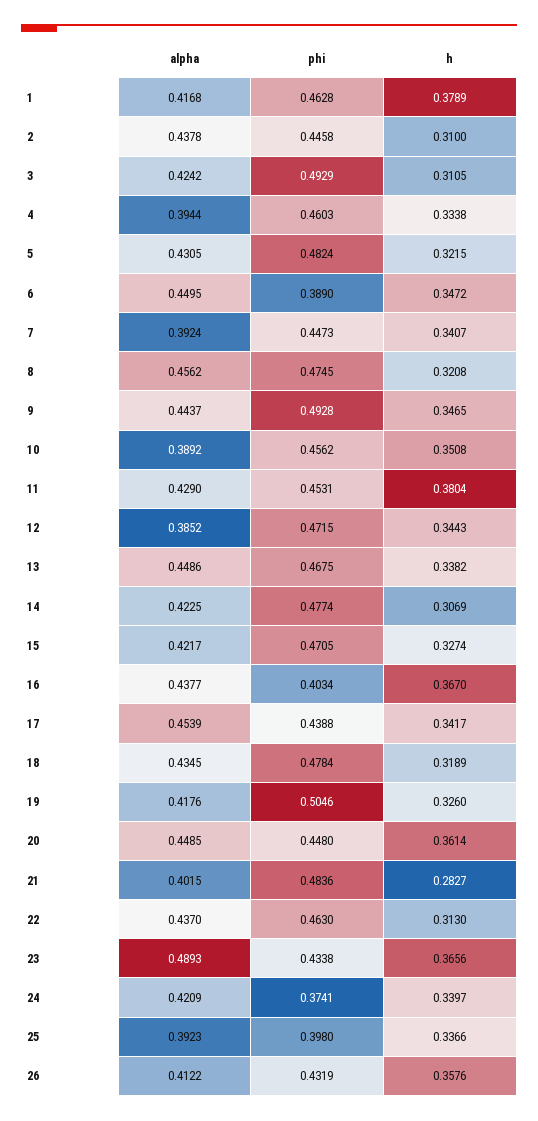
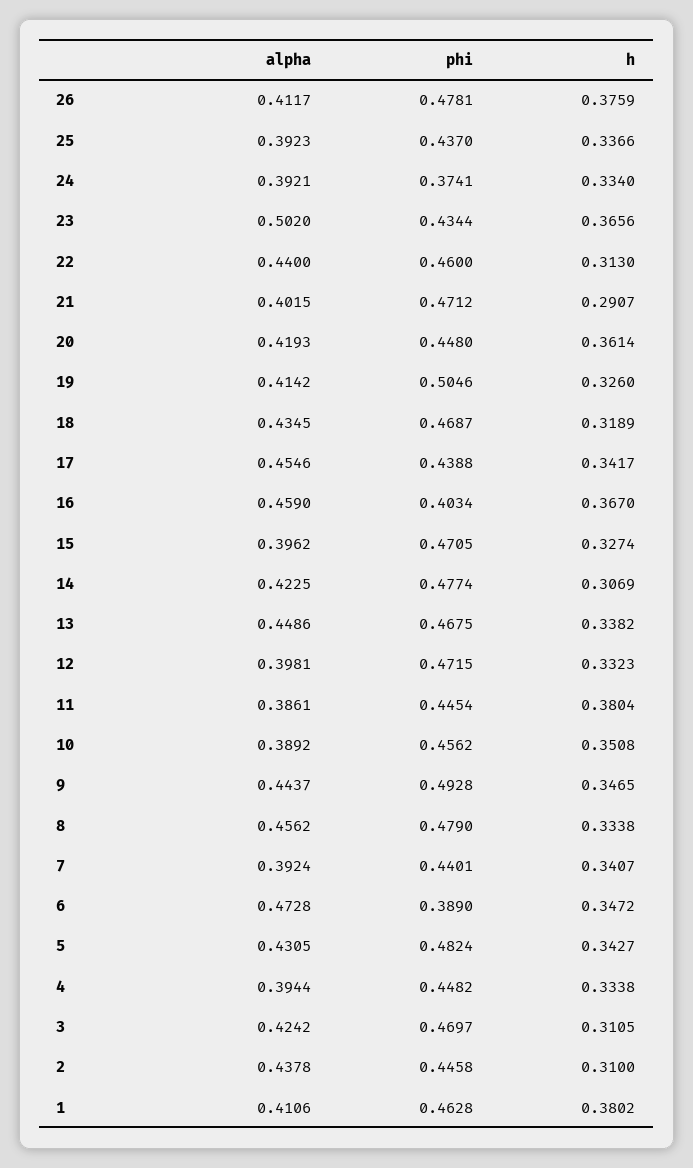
alpha, 1: 0.4168 -> 0.4106
h, 1: 0.3789 -> 0.3802
phi, 3: 0.4929 -> 0.4697
phi, 4: 0.4603 -> 0.4482
h, 5: 0.3215 -> 0.3427
alpha, 6: 0.4495 -> 0.4728
phi, 7: 0.4473 -> 0.4401
phi, 8: 0.4745 -> 0.479
h, 8: 0.3208 -> 0.3338
alpha, 11: 0.429 -> 0.3861
phi, 11: 0.4531 -> 0.4454
alpha, 12: 0.3852 -> 0.3981
h, 12: 0.3443 -> 0.3323
alpha, 15: 0.4217 -> 0.3962
alpha, 16: 0.4377 -> 0.459
alpha, 17: 0.4539 -> 0.4546
phi, 18: 0.4784 -> 0.4687
alpha, 19: 0.4176 -> 0.4142
alpha, 20: 0.4485 -> 0.4193
phi, 21: 0.4836 -> 0.4712
h, 21: 0.2827 -> 0.2907
alpha, 22: 0.437 -> 0.44
phi, 22: 0.463 -> 0.46
alpha, 23: 0.4893 -> 0.502
phi, 23: 0.4338 -> 0.4344
alpha, 24: 0.4209 -> 0.3921
h, 24: 0.3397 -> 0.334
phi, 25: 0.398 -> 0.437
alpha, 26: 0.4122 -> 0.4117
phi, 26: 0.4319 -> 0.4781
h, 26: 0.3576 -> 0.3759

